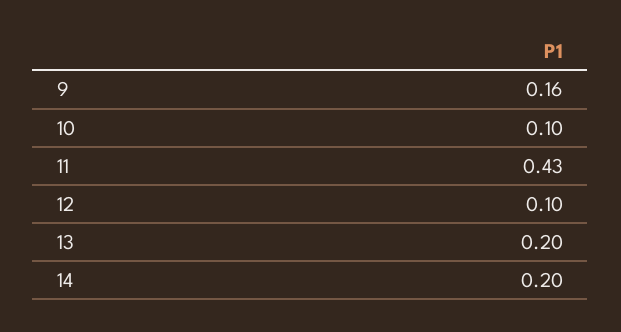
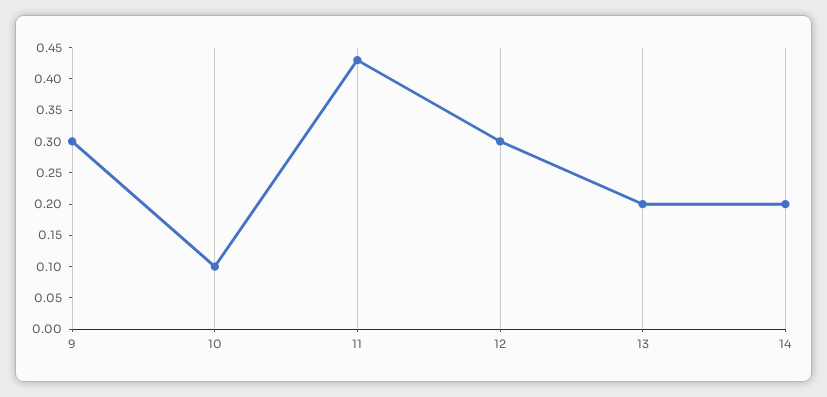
9: 0.16 -> 0.3
12: 0.1 -> 0.3

